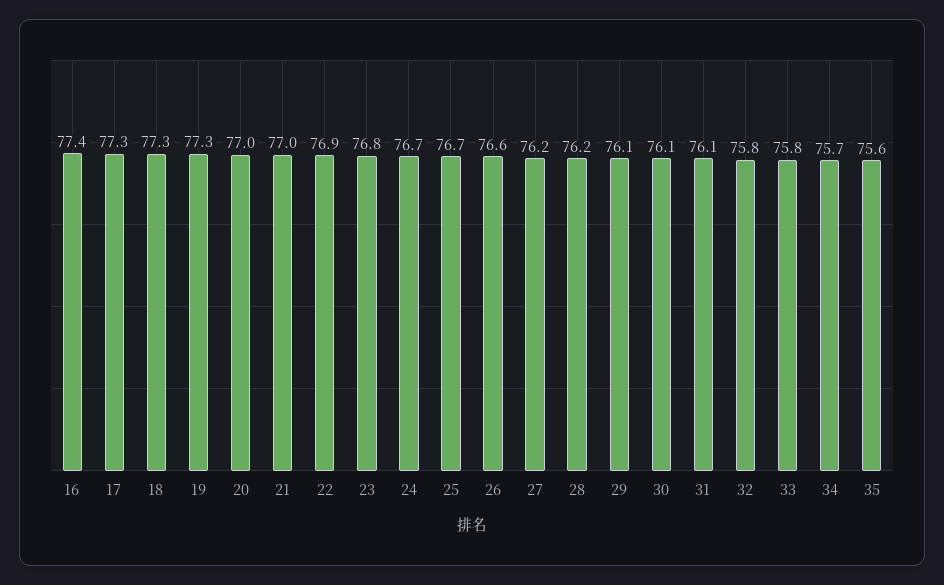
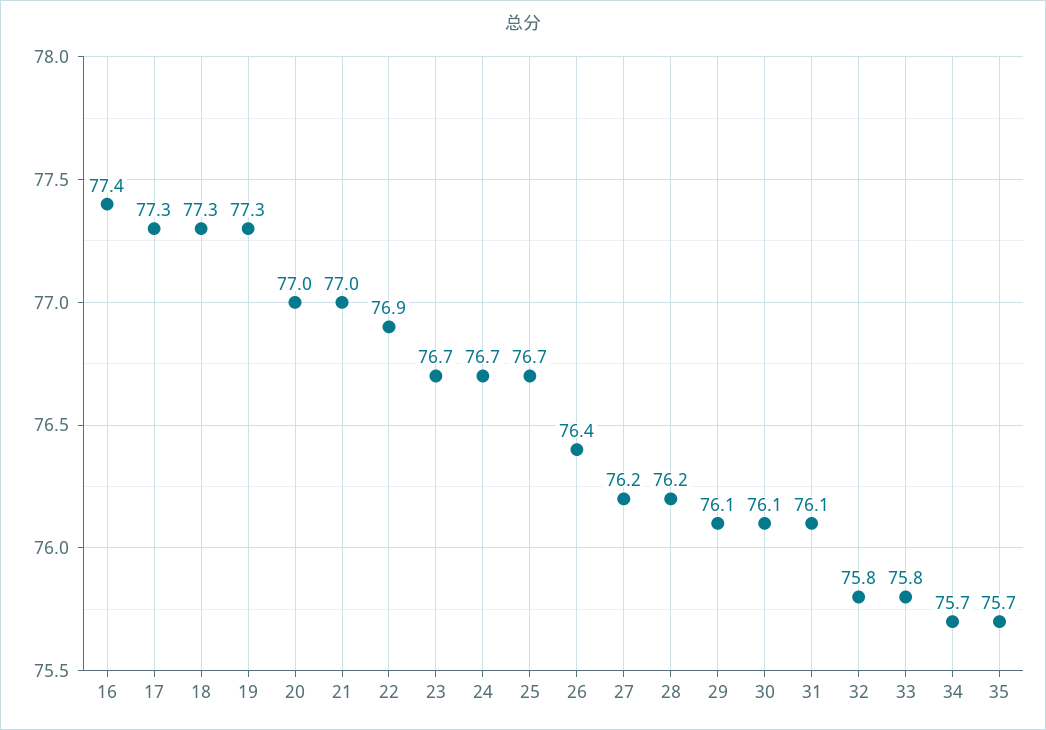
23: 76.8 -> 76.7
26: 76.6 -> 76.4
35: 75.6 -> 75.7

